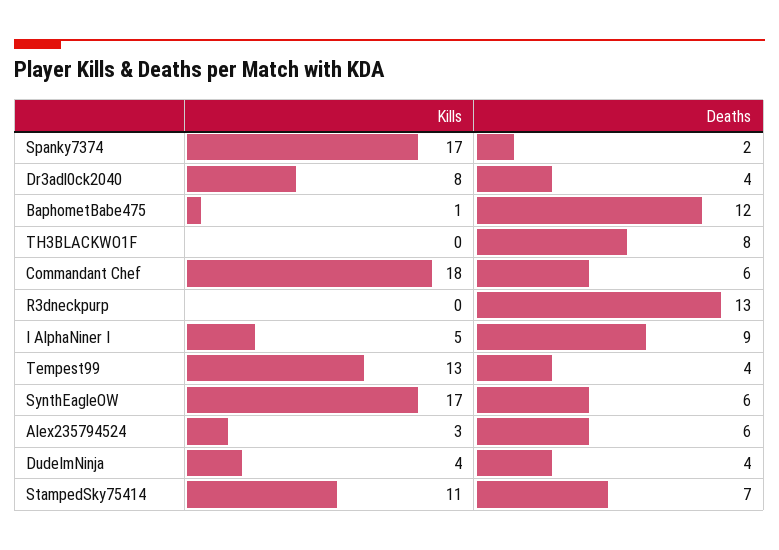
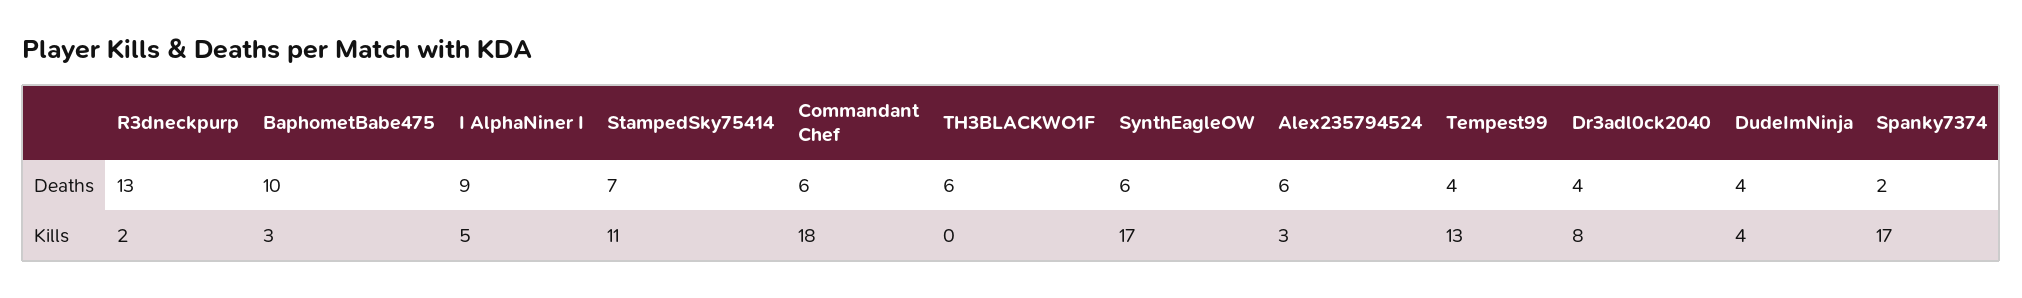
Kills, BaphometBabe475: 1 -> 3
Deaths, BaphometBabe475: 12 -> 10
Deaths, TH3BLACKWO1F: 8 -> 6
Kills, R3dneckpurp: 0 -> 2

